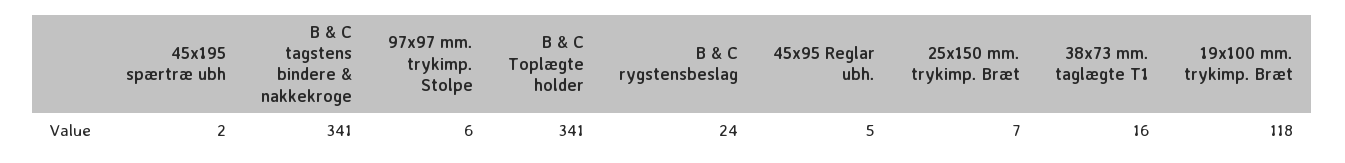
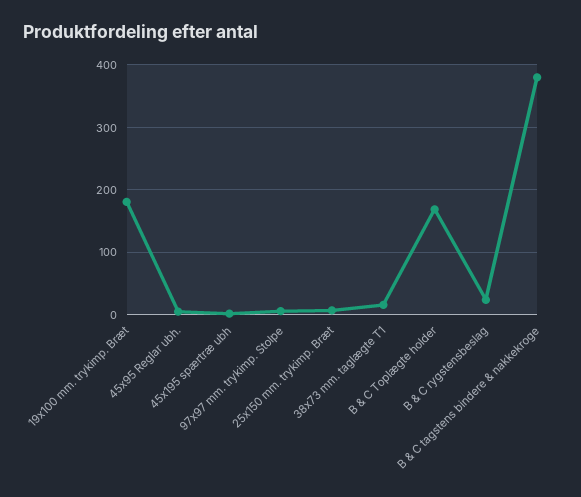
B & C tagstens bindere & nakkekroge: 341 -> 380
B & C Toplægte holder: 341 -> 170
19x100 mm. trykimp. Bræt: 118 -> 180

